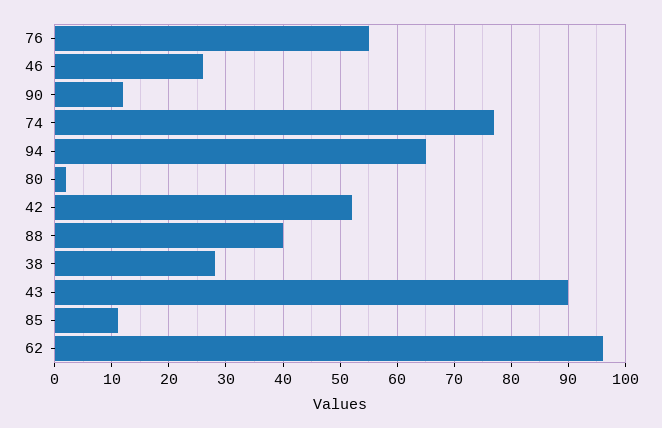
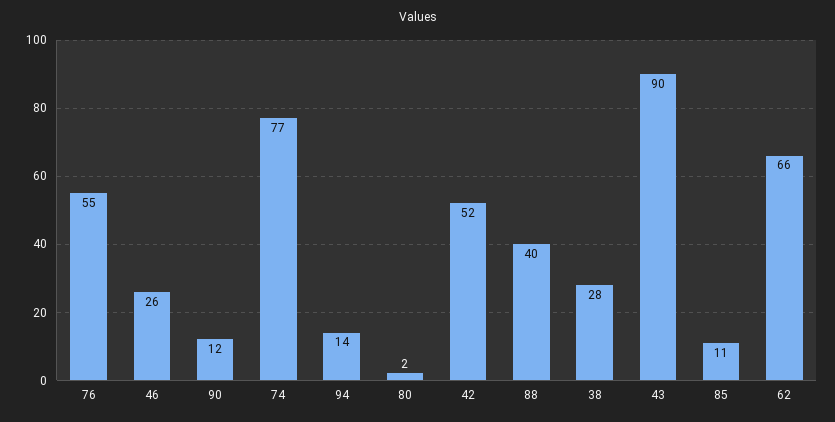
94: 65 -> 14
62: 95 -> 66

